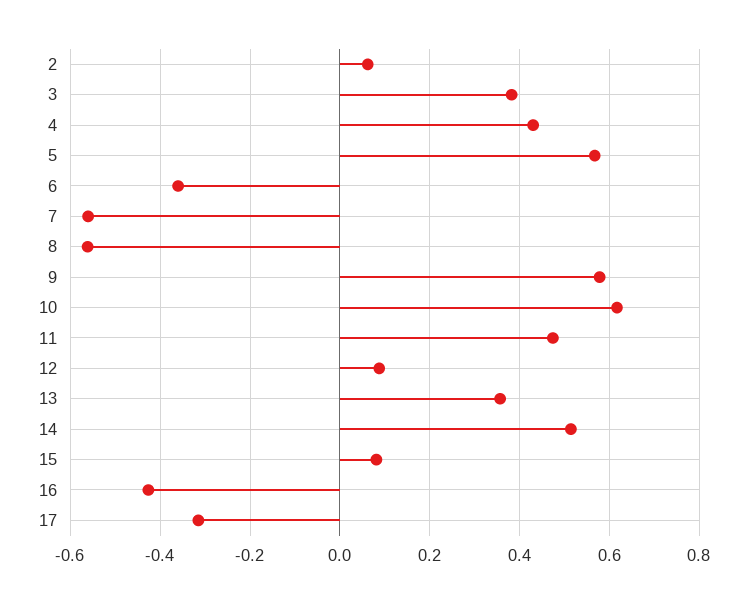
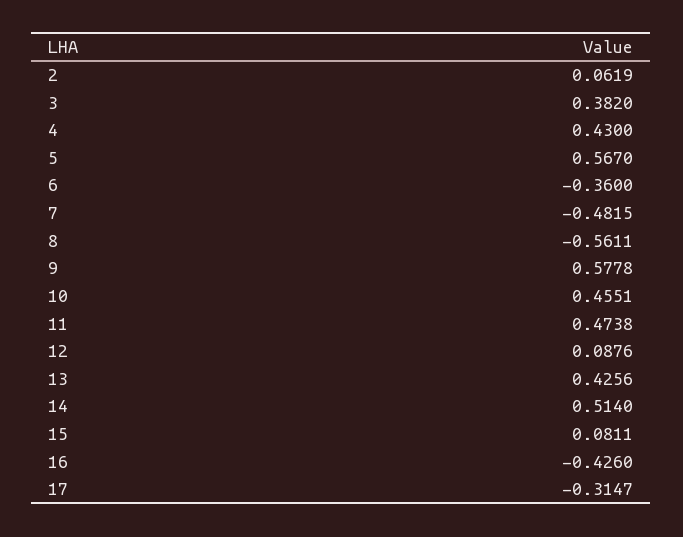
7: -0.56 -> -0.4815
10: 0.62 -> 0.4551
13: 0.36 -> 0.4256

